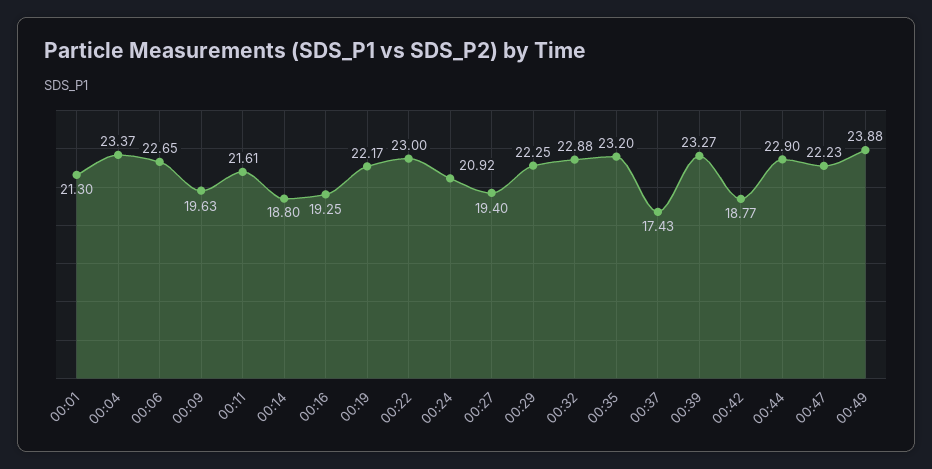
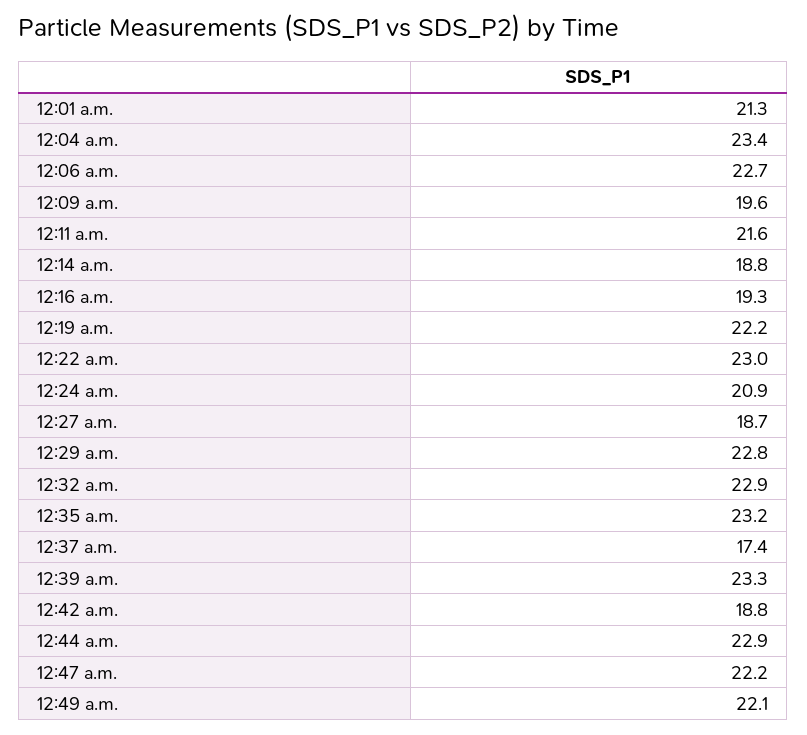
00:27: 19.4 -> 18.7
00:29: 22.25 -> 22.8
00:49: 23.88 -> 22.1

